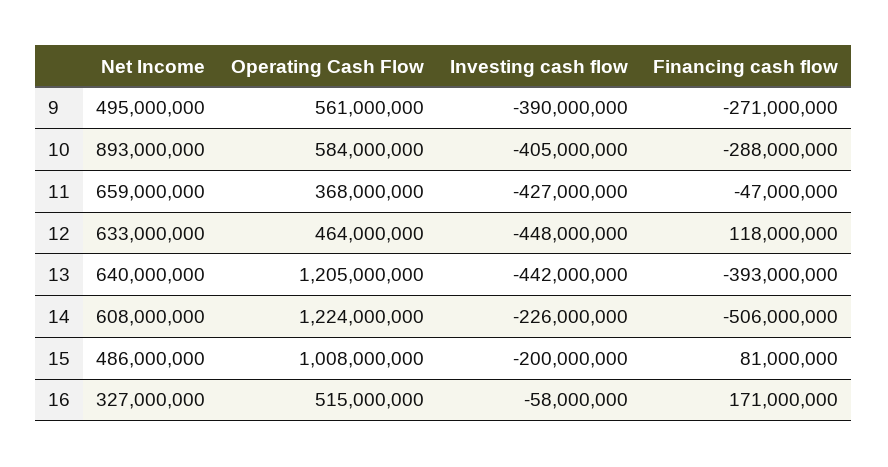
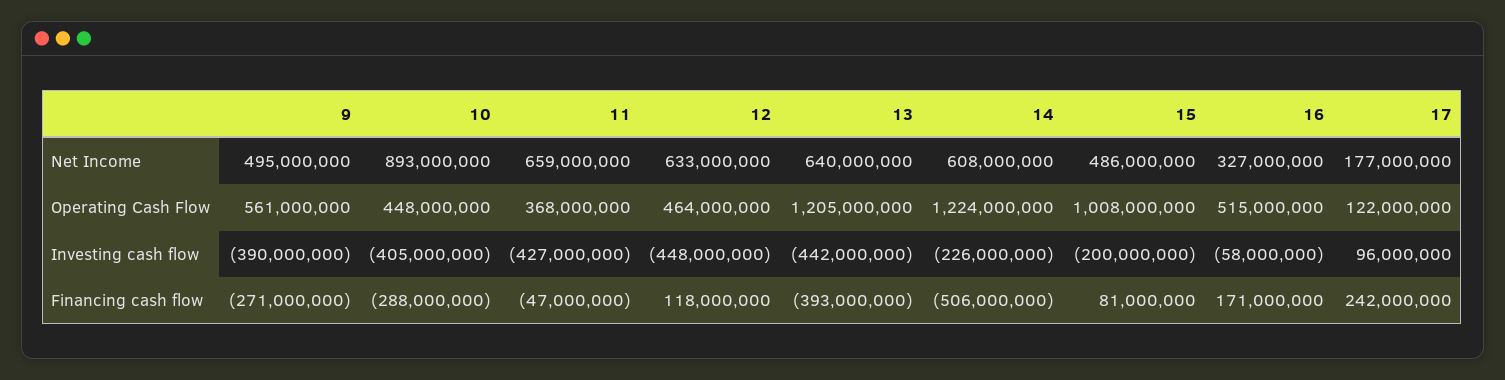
Operating Cash Flow, 10: 584000000 -> 448000000
Net Income, 17: none -> 177000000
Operating Cash Flow, 17: none -> 122000000
Investing cash flow, 17: none -> 96000000
Financing cash flow, 17: none -> 242000000

